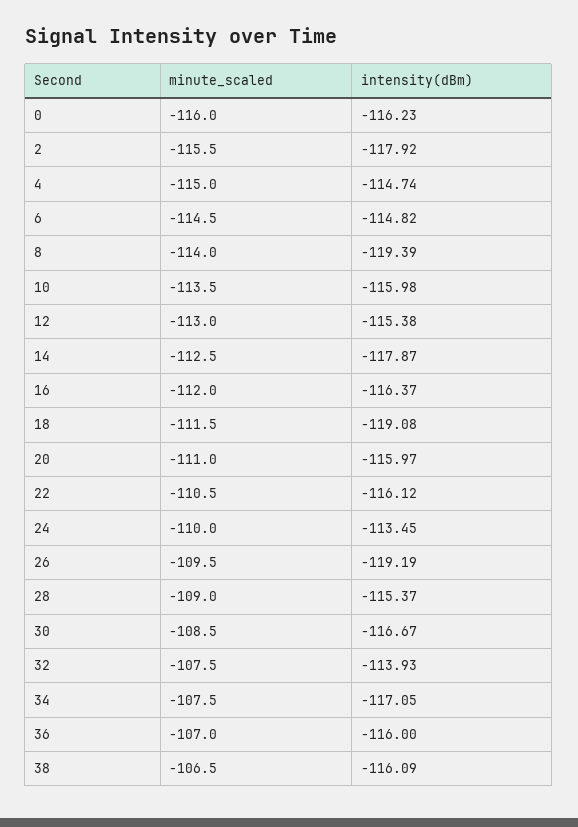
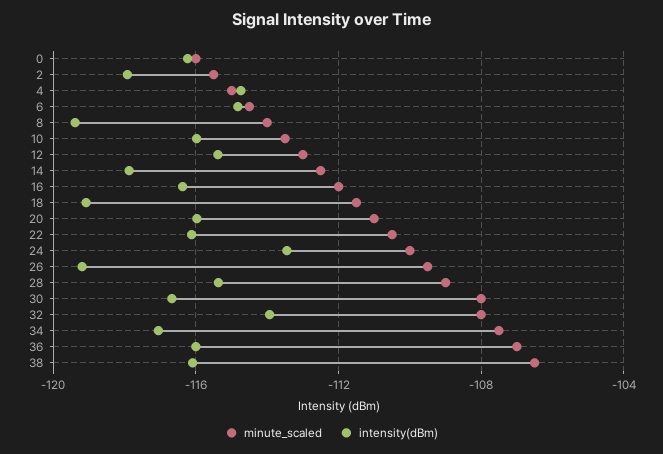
minute_scaled, 30: -108.5 -> -108
minute_scaled, 32: -107.5 -> -108

